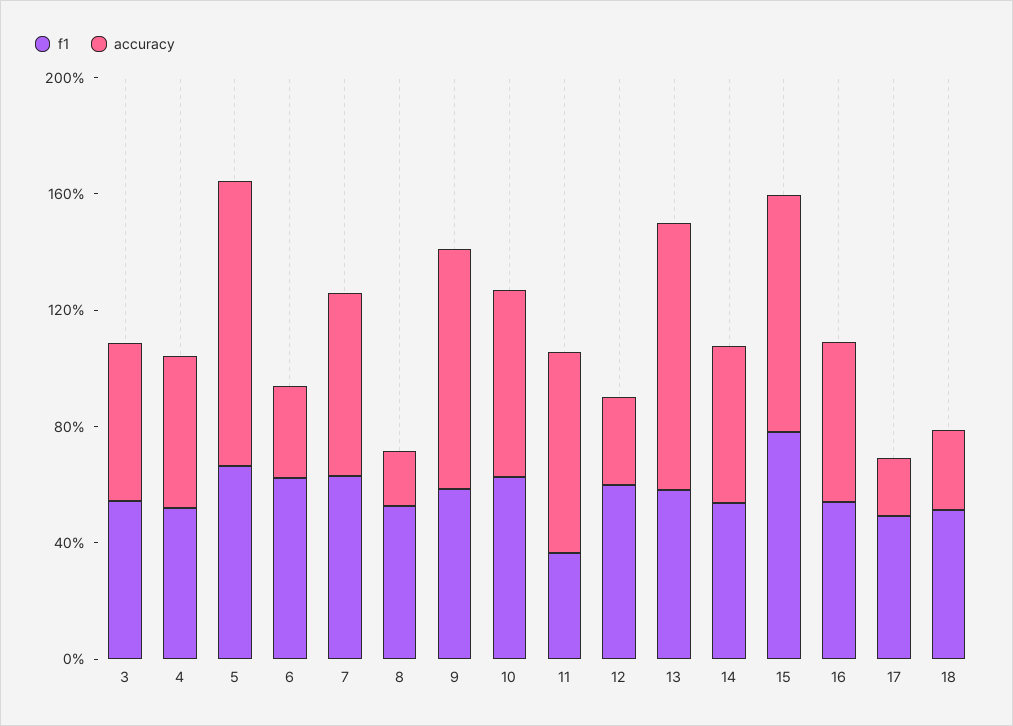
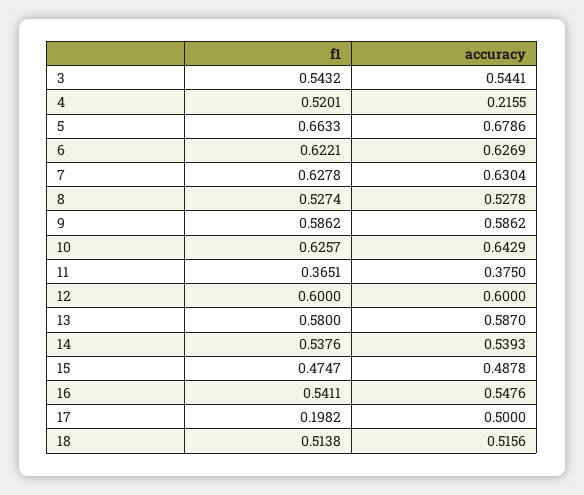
accuracy, 4: 0.5 -> 0.2155
accuracy, 5: 1 -> 0.6786
accuracy, 6: 0.3 -> 0.6269
accuracy, 8: 0.2 -> 0.5278
accuracy, 9: 0.8 -> 0.5862
accuracy, 11: 0.7 -> 0.375
accuracy, 12: 0.3 -> 0.6
accuracy, 13: 0.9 -> 0.587
f1, 15: 0.8 -> 0.4747
accuracy, 15: 0.8 -> 0.4878
f1, 17: 0.5 -> 0.1982
accuracy, 17: 0.2 -> 0.5
accuracy, 18: 0.3 -> 0.5156

